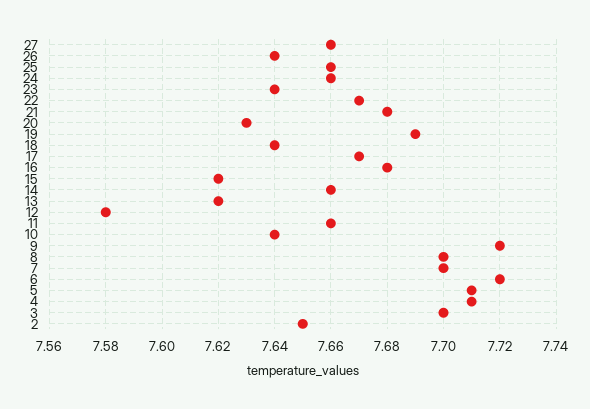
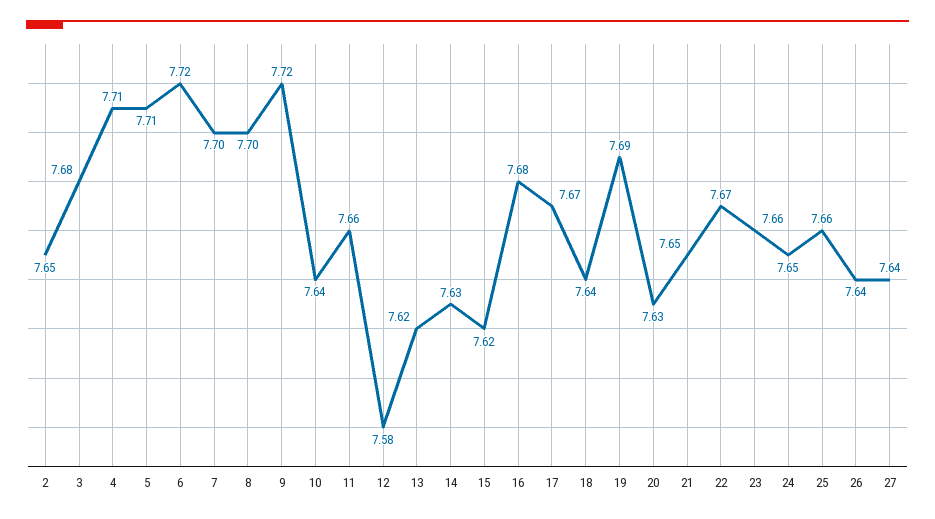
27: 7.66 -> 7.64
24: 7.66 -> 7.65
23: 7.64 -> 7.66
21: 7.68 -> 7.65
14: 7.66 -> 7.63
3: 7.7 -> 7.68

